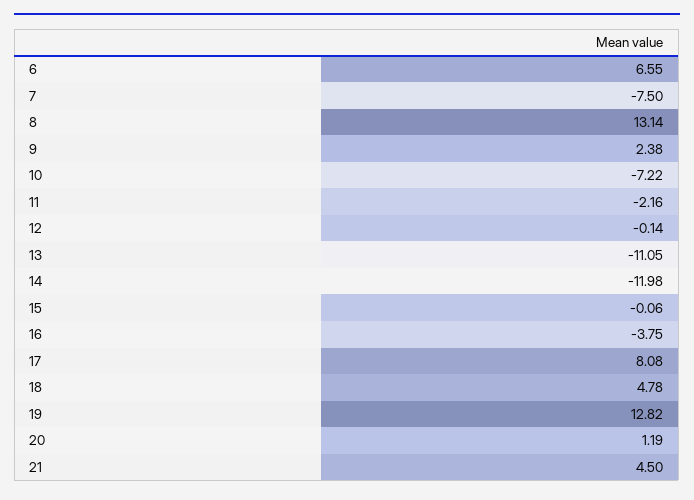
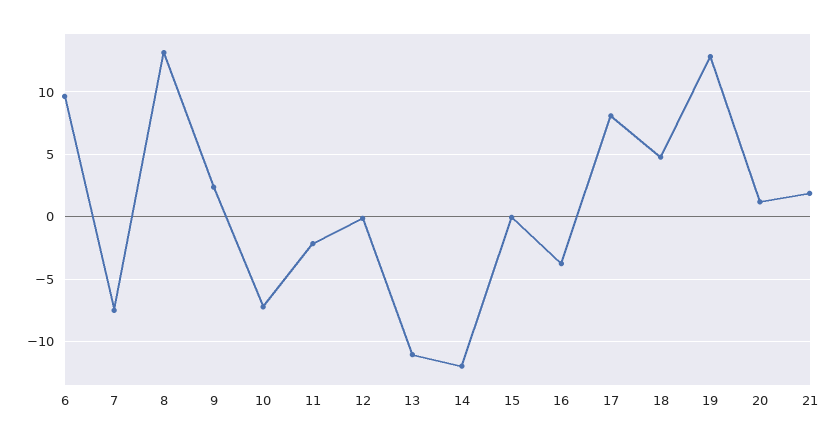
6: 6.55 -> 9.5
21: 4.5 -> 2

